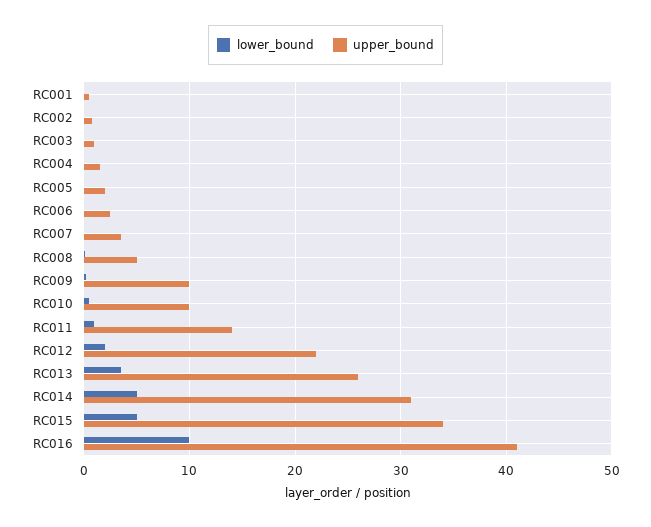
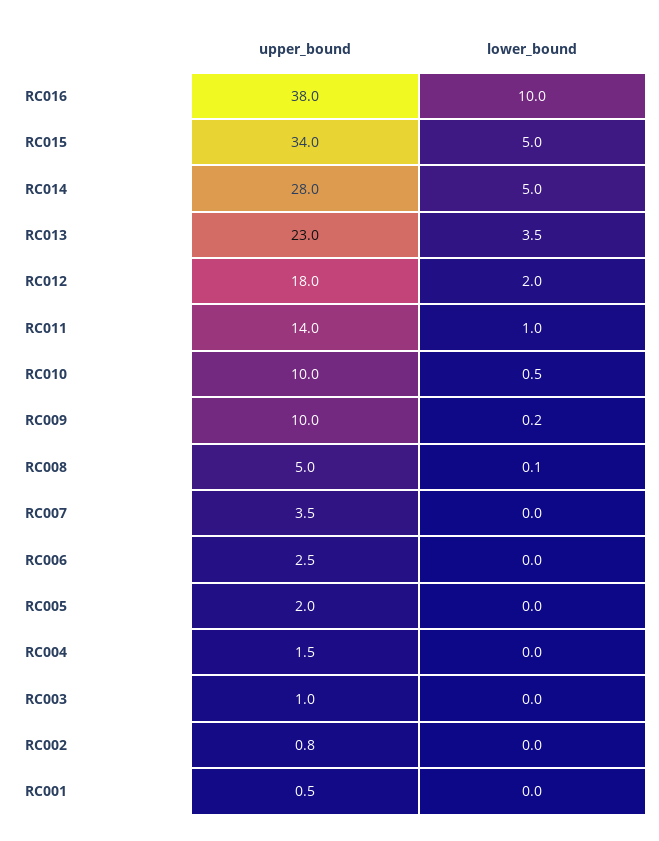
upper_bound, RC012: 22 -> 18
upper_bound, RC013: 26 -> 23
upper_bound, RC014: 31 -> 28
upper_bound, RC016: 41 -> 38

